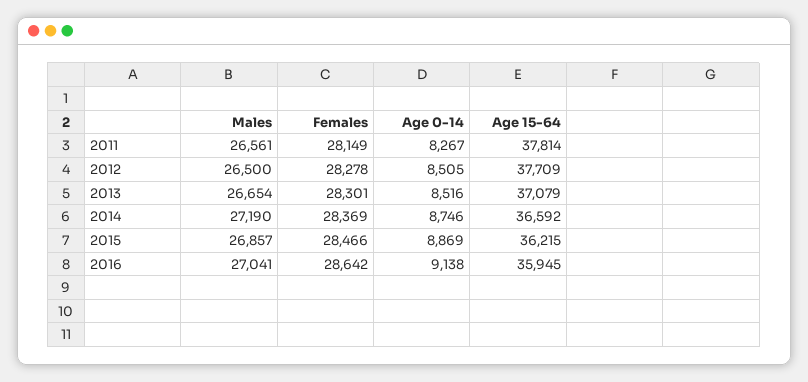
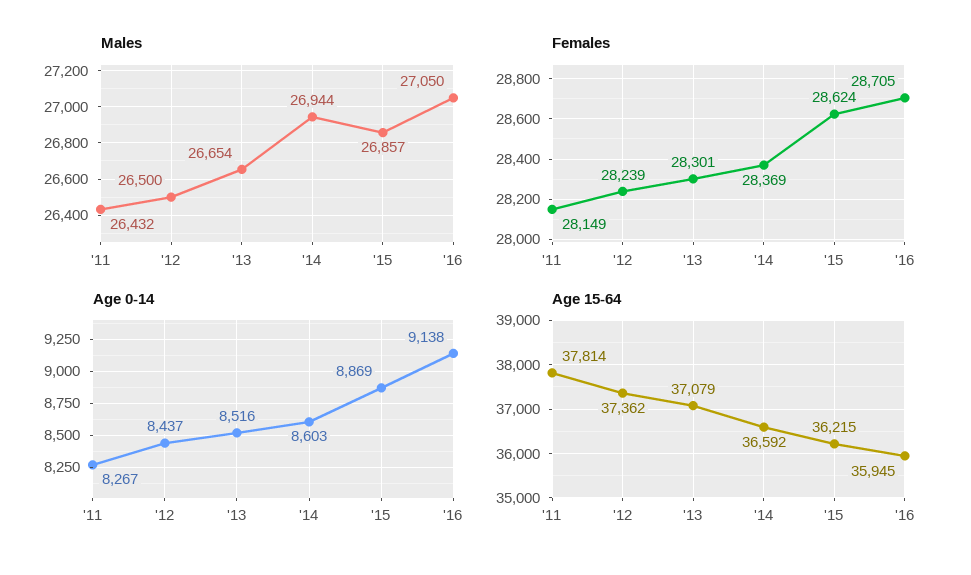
Males, 2011: 26561 -> 26432
Females, 2012: 28278 -> 28239
Age 0-14, 2012: 8505 -> 8437
Age 15-64, 2012: 37709 -> 37362
Males, 2014: 27190 -> 26944
Age 0-14, 2014: 8746 -> 8603
Females, 2015: 28466 -> 28624
Males, 2016: 27041 -> 27050
Females, 2016: 28642 -> 28705

